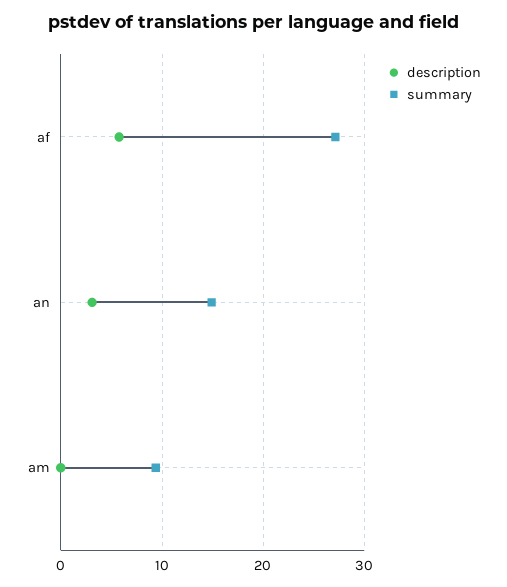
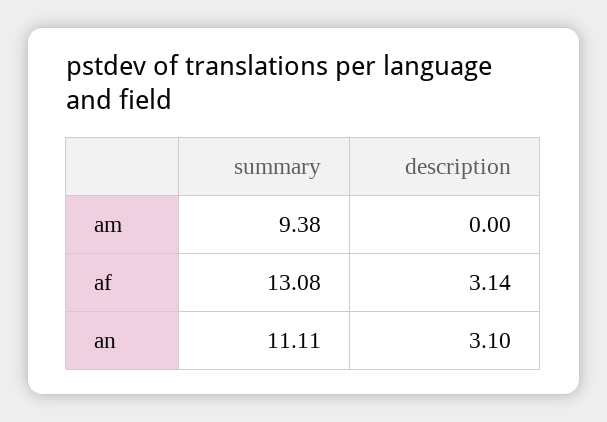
description, af: 6 -> 3.14
summary, af: 27 -> 13.08
summary, an: 15 -> 11.11

